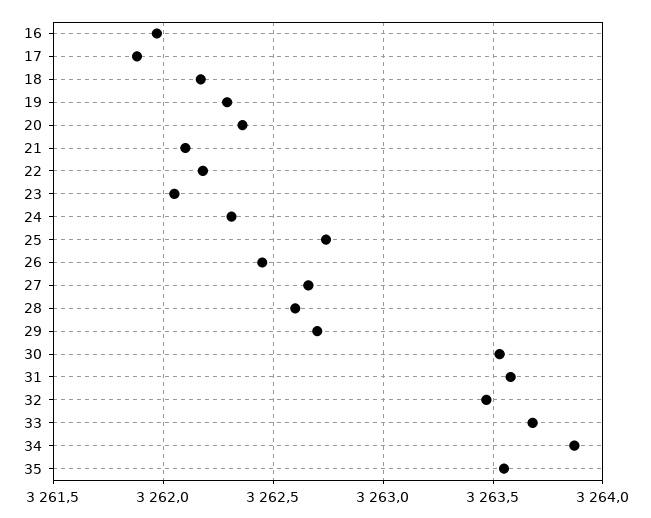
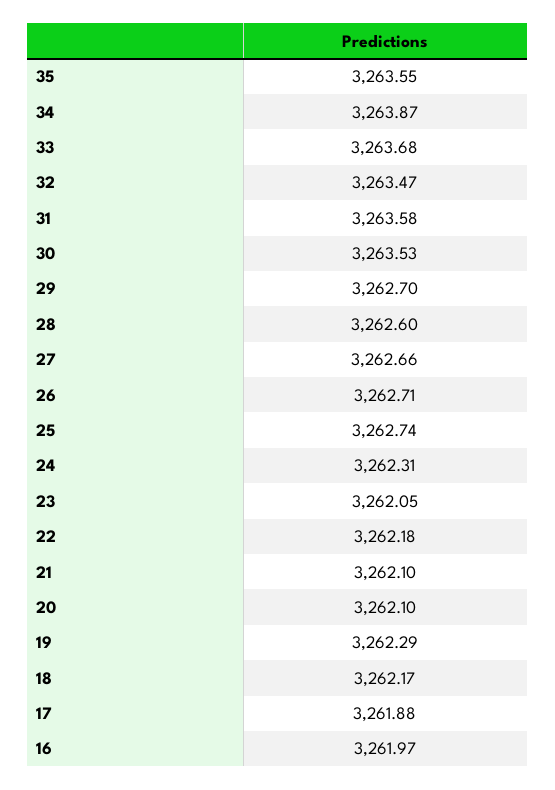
20: 3262.35 -> 3262.1
26: 3262.45 -> 3262.71

